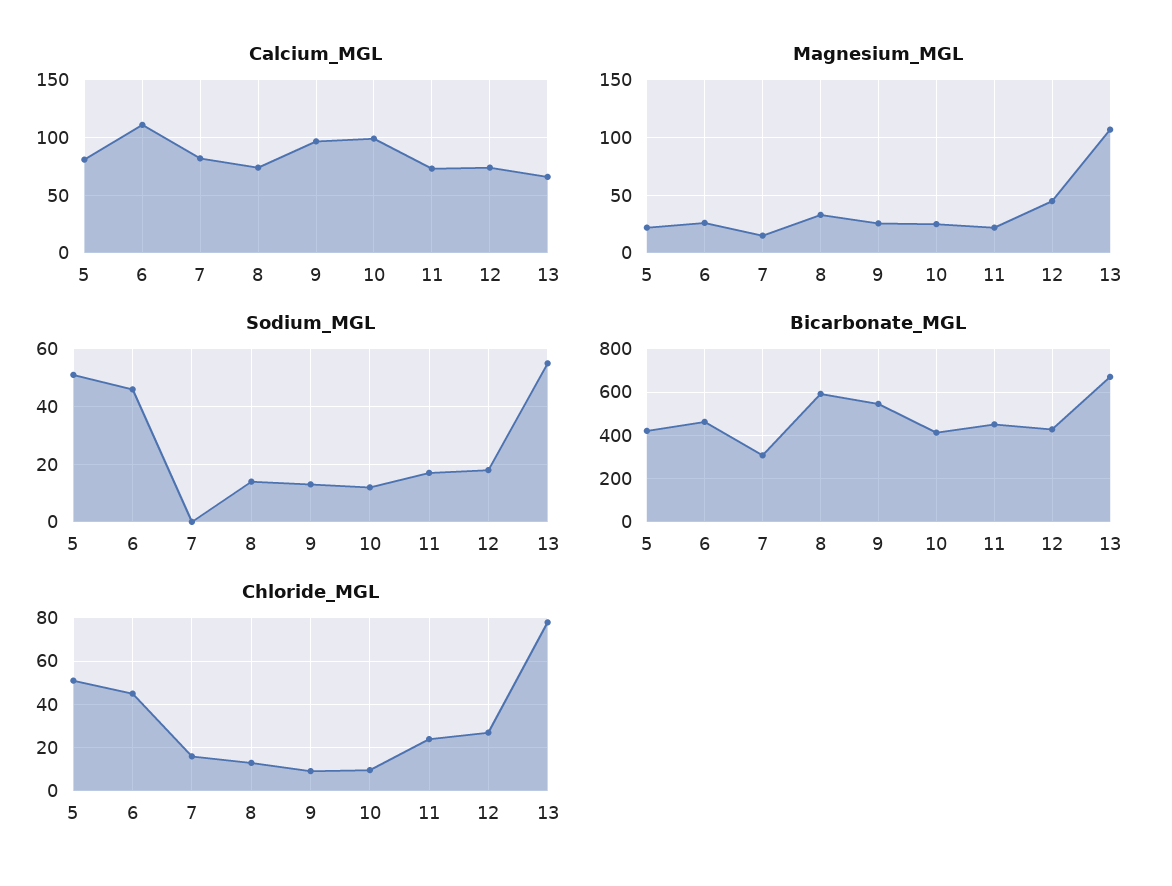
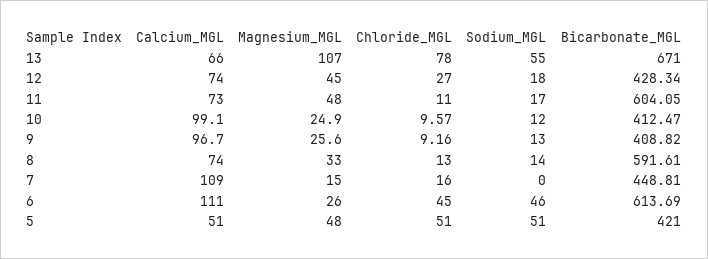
Calcium_MGL, 5: 80 -> 51
Calcium_MGL, 7: 80 -> 109
Magnesium_MGL, 5: 20 -> 48
Magnesium_MGL, 11: 20 -> 48
Bicarbonate_MGL, 6: 450 -> 613.69
Bicarbonate_MGL, 7: 300 -> 448.81
Bicarbonate_MGL, 9: 550 -> 408.82
Bicarbonate_MGL, 11: 450 -> 604.05
Chloride_MGL, 11: 25 -> 11

